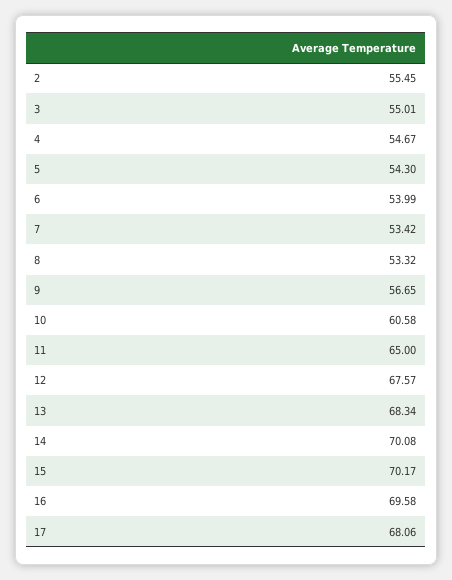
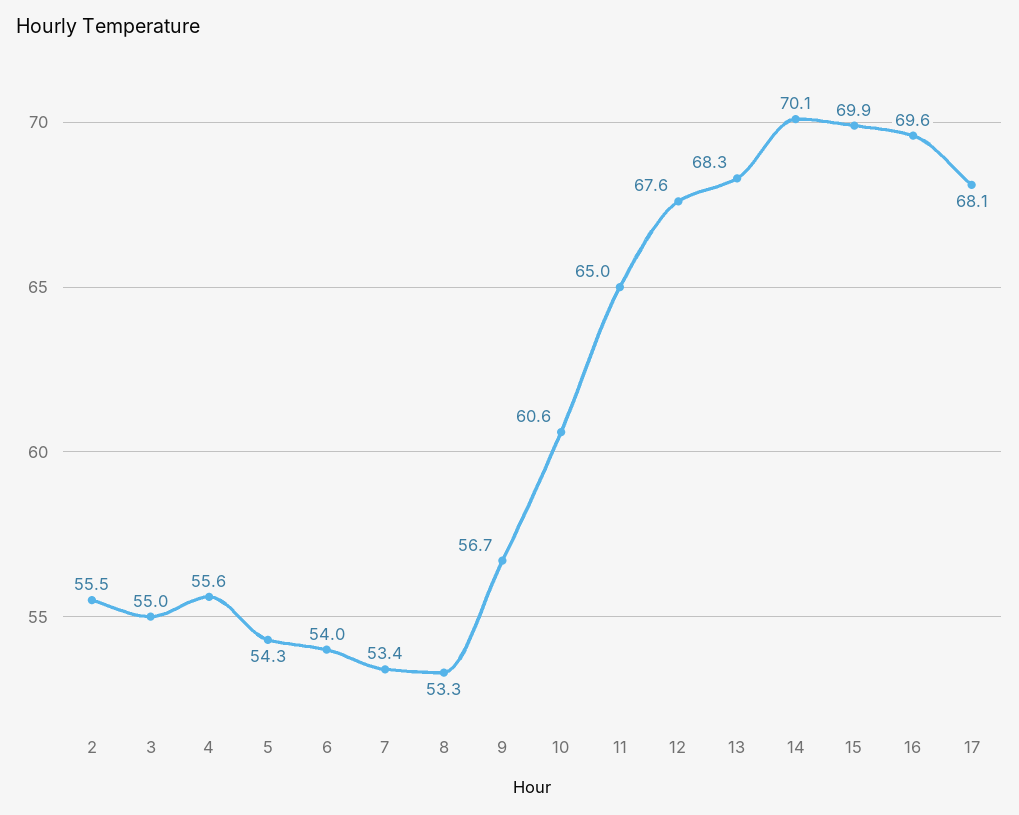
4: 54.67 -> 55.6
15: 70.17 -> 69.9

